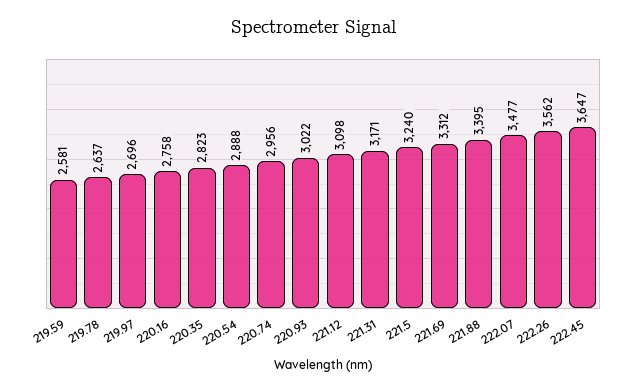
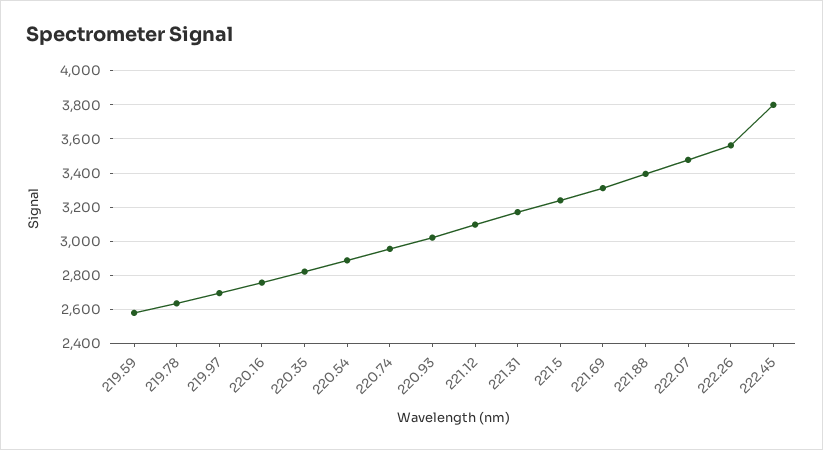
222.45: 3647 -> 3800

